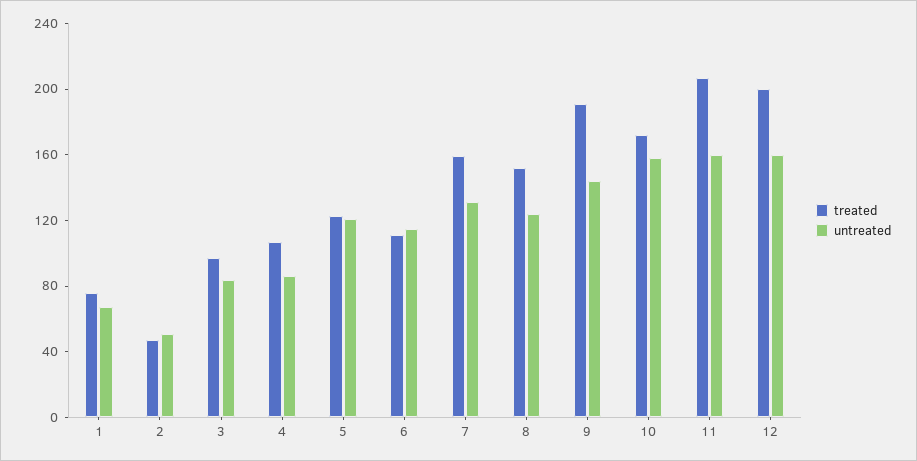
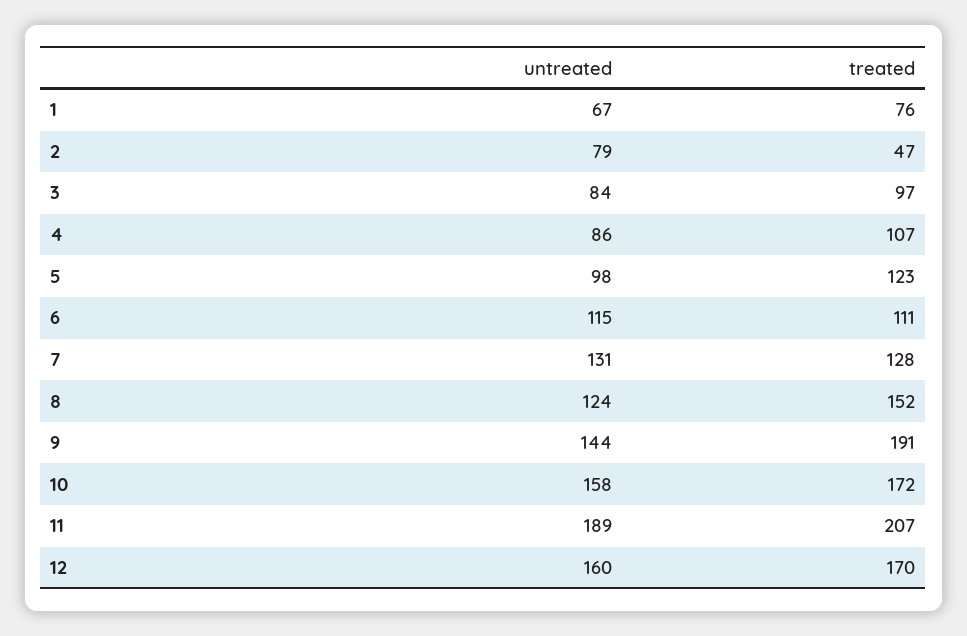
untreated, 2: 50 -> 79
untreated, 5: 120 -> 98
treated, 7: 160 -> 128
untreated, 11: 160 -> 189
treated, 12: 200 -> 170

